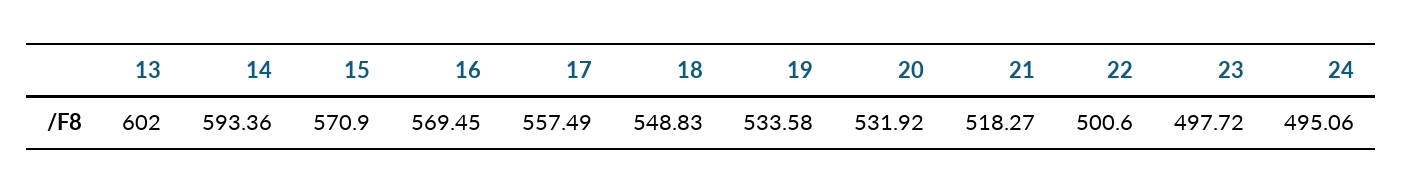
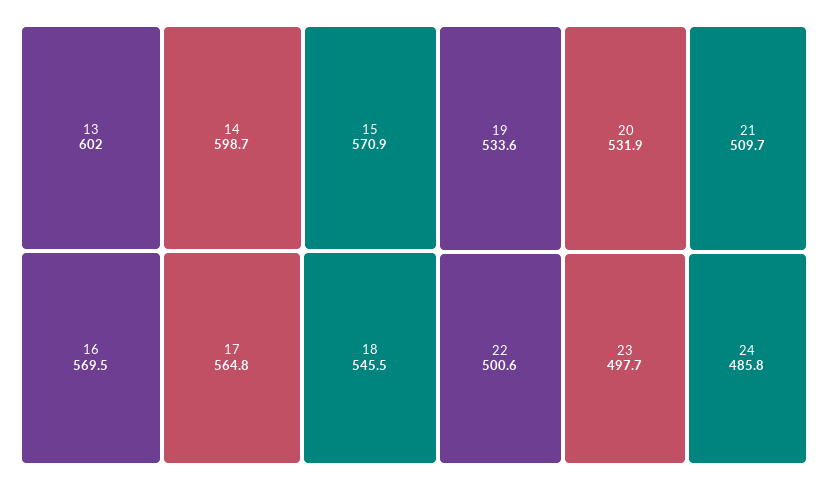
14: 593.36 -> 598.7
17: 557.49 -> 564.8
18: 548.83 -> 545.5
21: 518.27 -> 509.7
24: 495.06 -> 485.8

